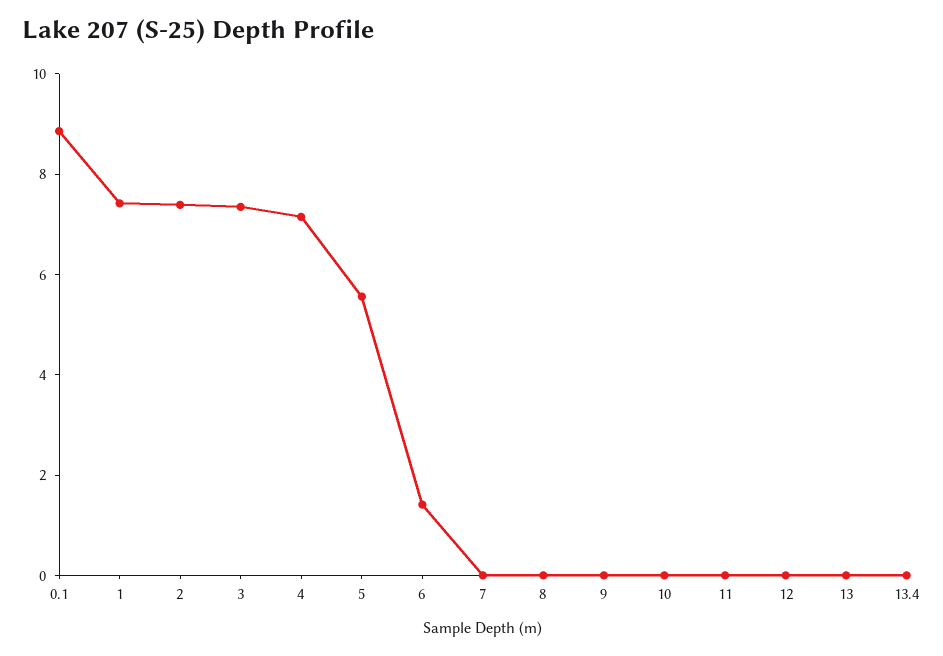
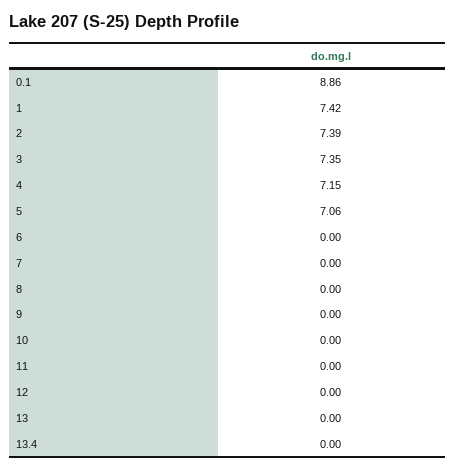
5: 5.5 -> 7.06
6: 1.5 -> 0

